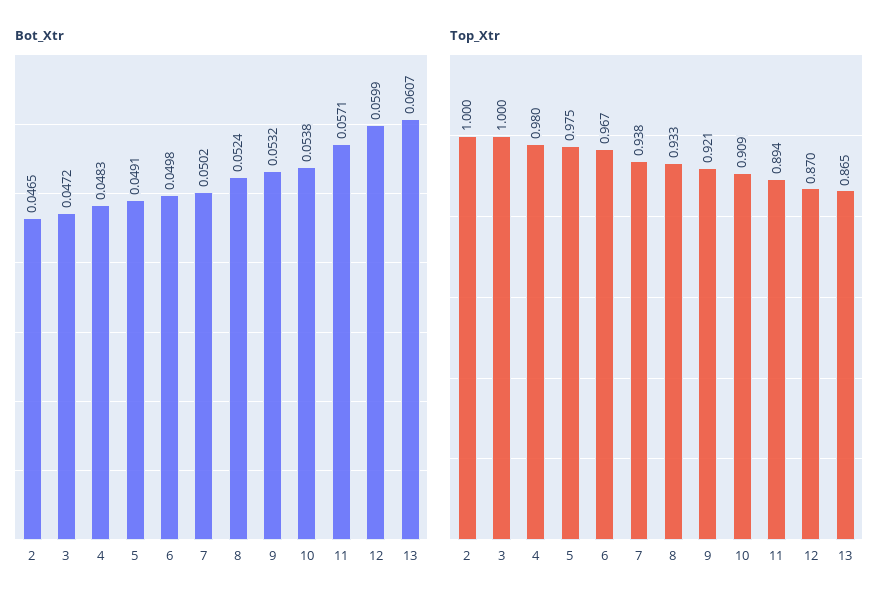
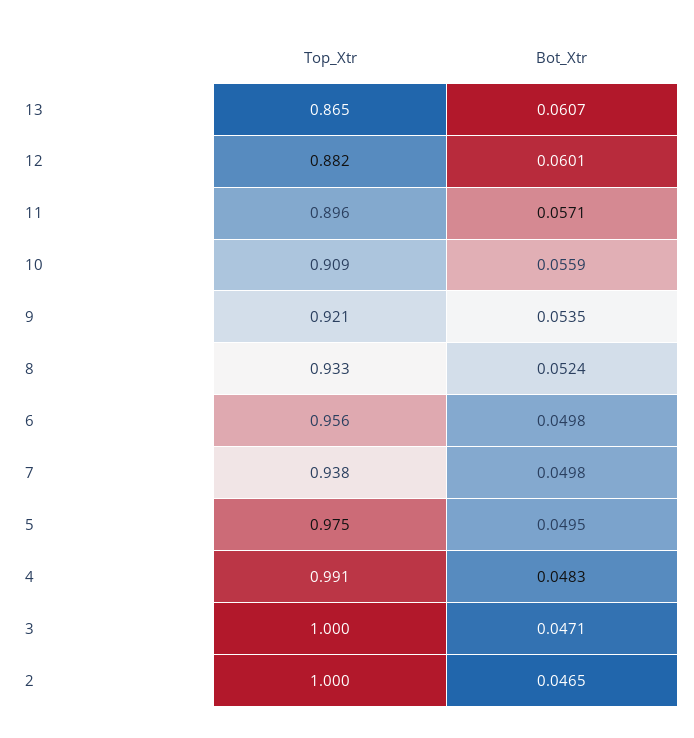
Bot_Xtr, 3: 0.0472 -> 0.0471
Bot_Xtr, 5: 0.0491 -> 0.0495
Bot_Xtr, 7: 0.0502 -> 0.0498
Bot_Xtr, 9: 0.0532 -> 0.0535
Bot_Xtr, 10: 0.0538 -> 0.0559
Bot_Xtr, 12: 0.0599 -> 0.0601
Top_Xtr, 4: 0.98 -> 0.991
Top_Xtr, 6: 0.967 -> 0.956
Top_Xtr, 11: 0.894 -> 0.896
Top_Xtr, 12: 0.87 -> 0.882

